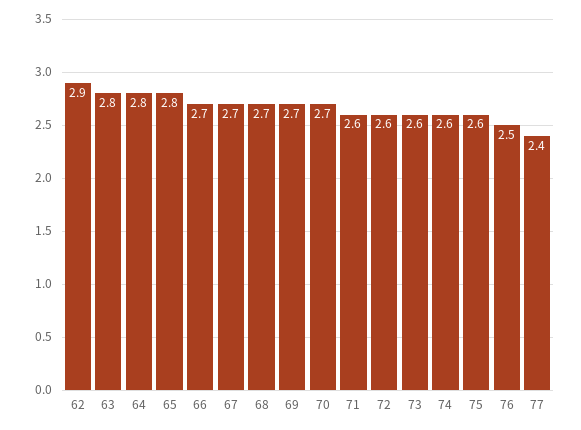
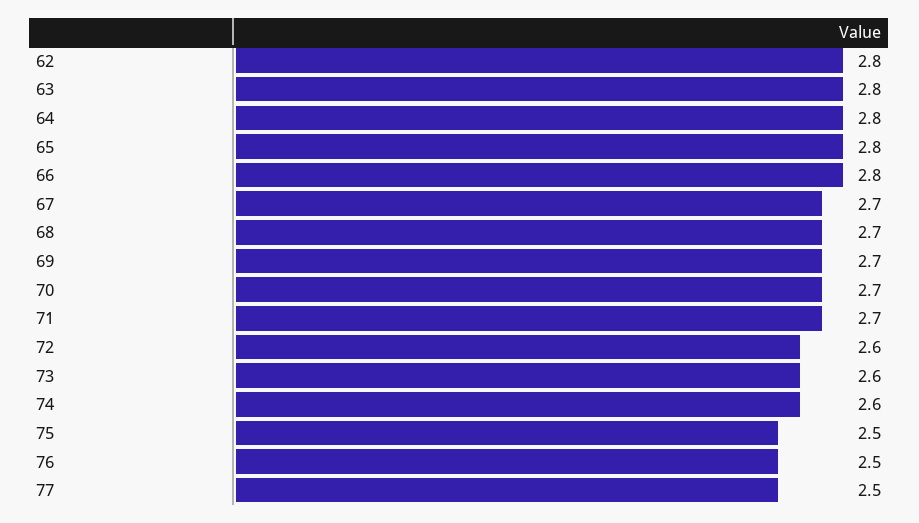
62: 2.9 -> 2.8
66: 2.7 -> 2.8
71: 2.6 -> 2.7
75: 2.6 -> 2.5
77: 2.4 -> 2.5

